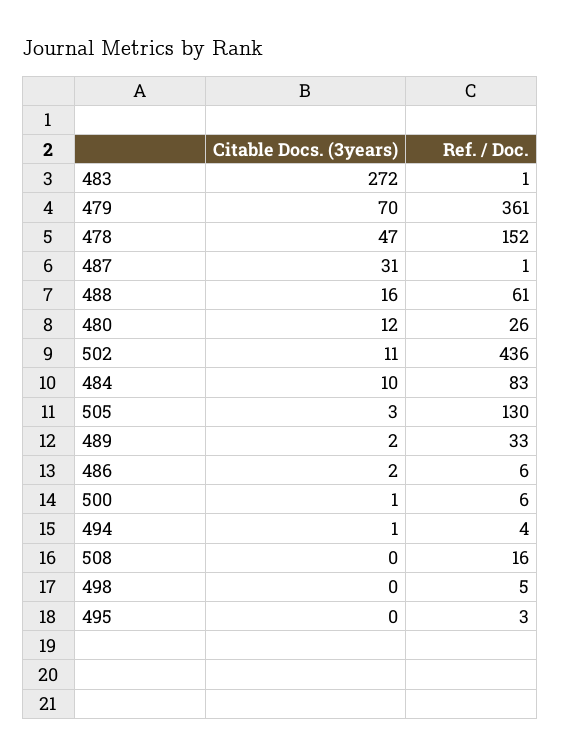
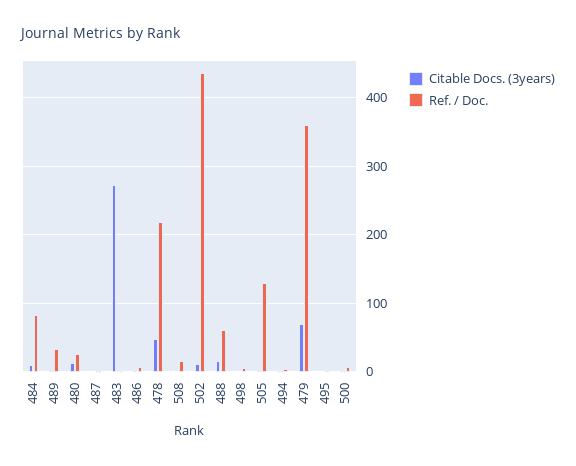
Ref. / Doc., 478: 152 -> 220
Citable Docs. (3years), 487: 31 -> 0

